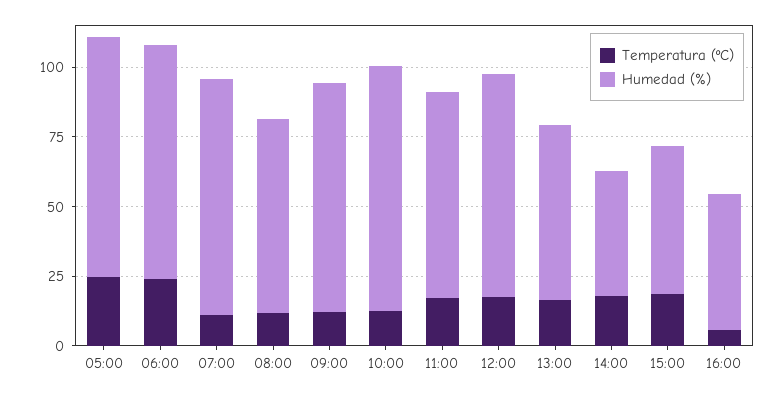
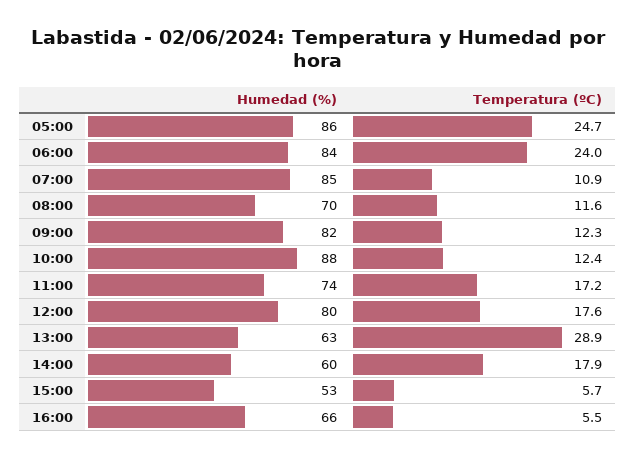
Temperatura (ºC), 13:00: 15 -> 28.9
Humedad (%), 14:00: 45 -> 60
Temperatura (ºC), 15:00: 20 -> 5.7
Humedad (%), 16:00: 50 -> 66

